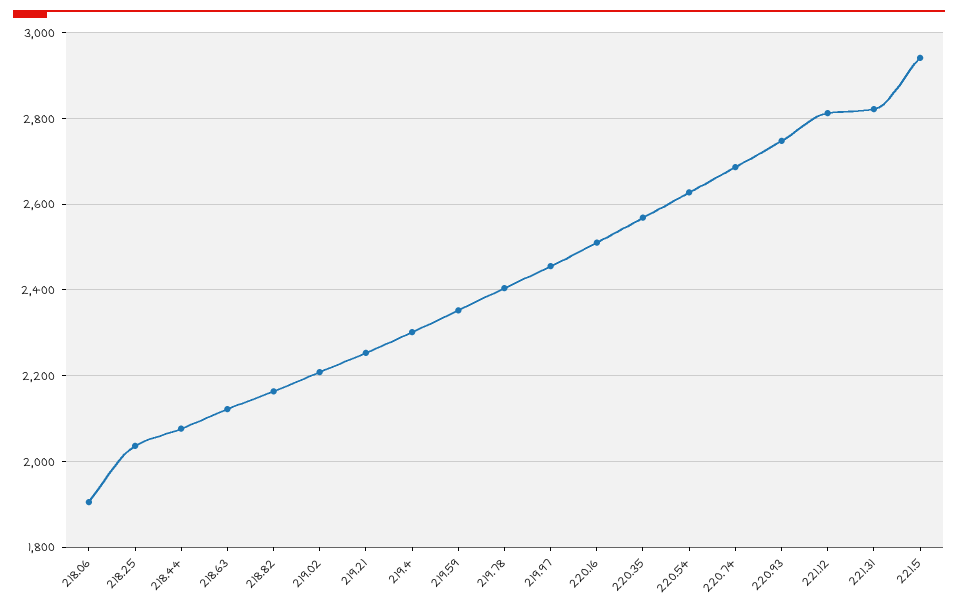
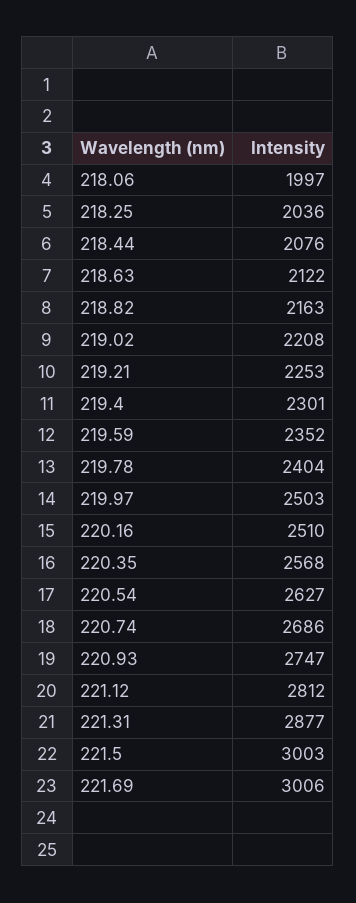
218.06: 1900 -> 1997
219.97: 2460 -> 2503
221.31: 2820 -> 2877
221.5: 2940 -> 3003
221.69: none -> 3006

